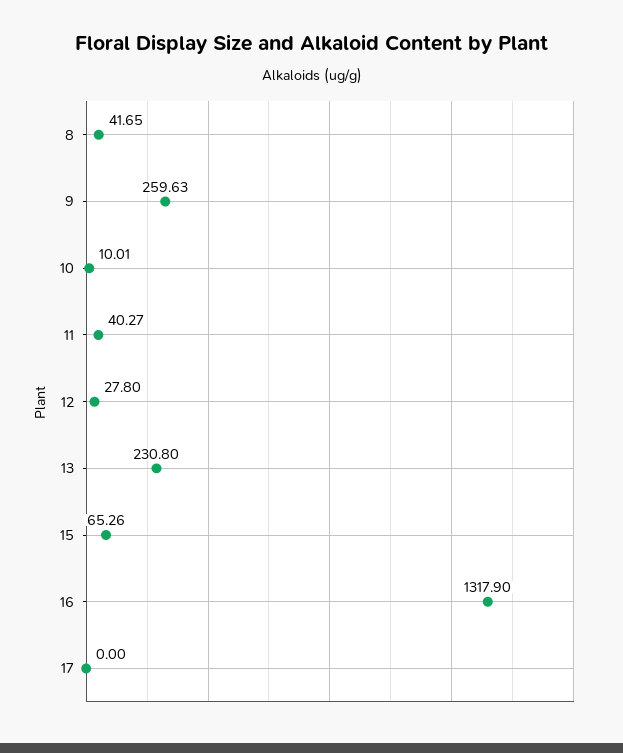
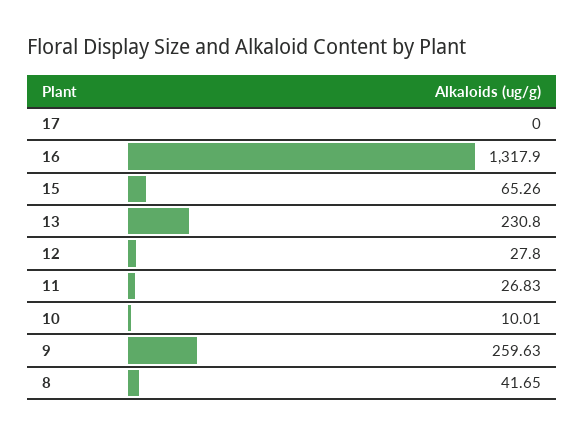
11: 40.27 -> 26.83

